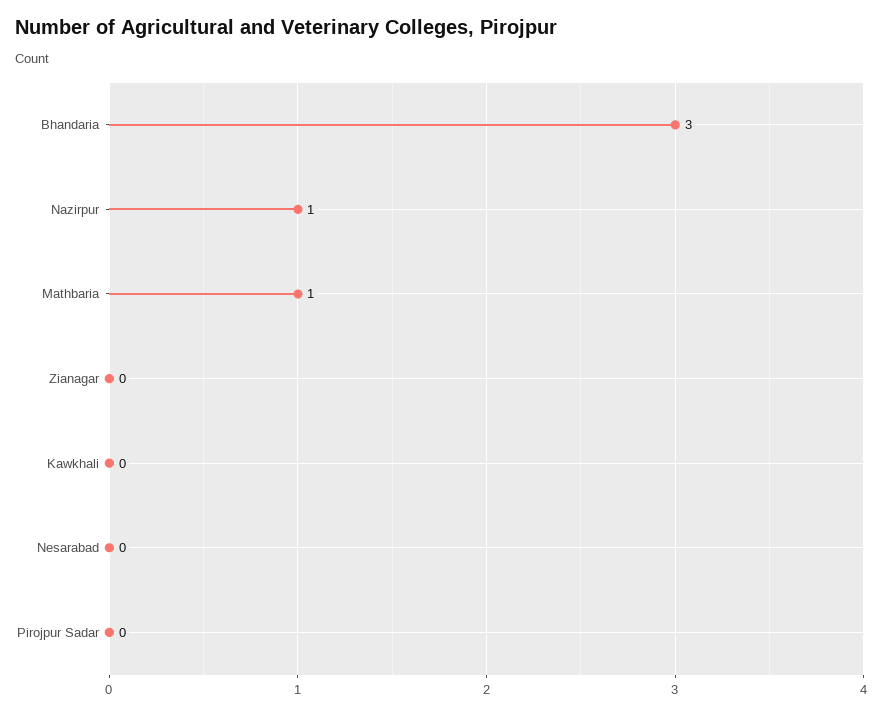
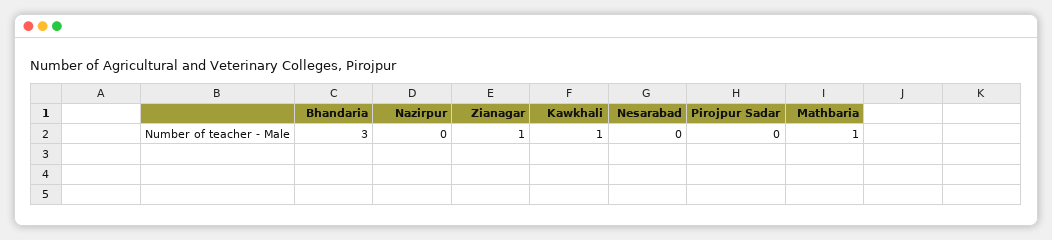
Nazirpur: 1 -> 0
Zianagar: 0 -> 1
Kawkhali: 0 -> 1

